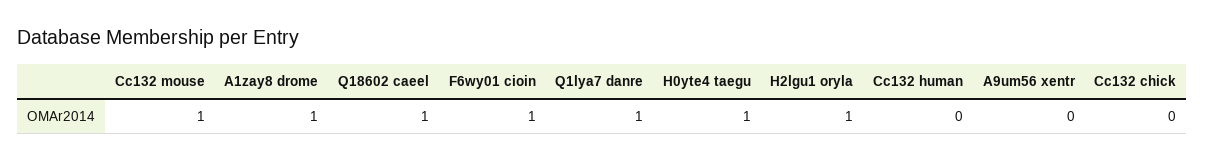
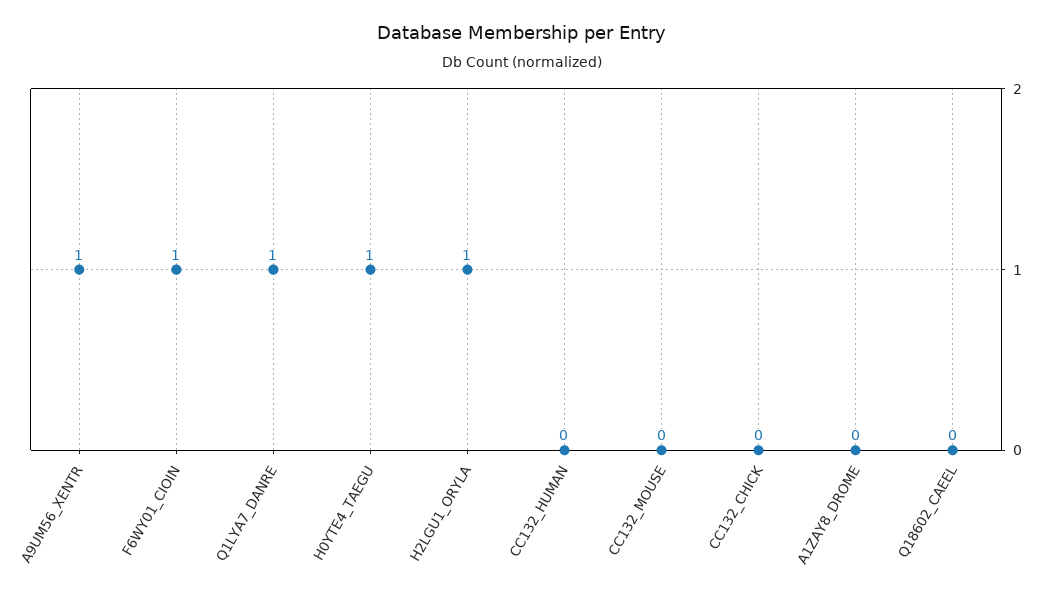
Cc132 mouse: 1 -> 0
A1zay8 drome: 1 -> 0
Q18602 caeel: 1 -> 0
A9um56 xentr: 0 -> 1

